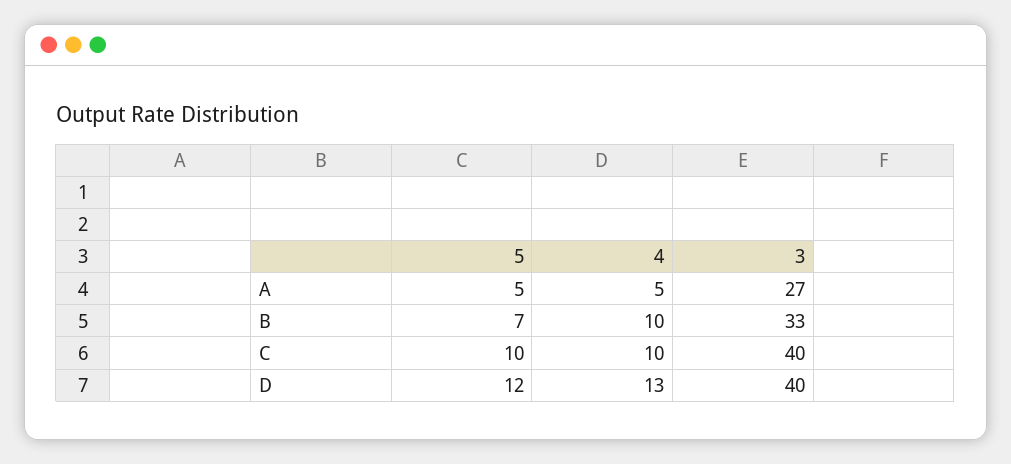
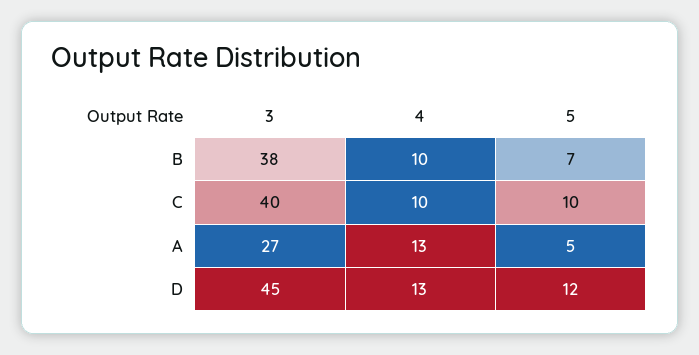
4, A: 5 -> 13
3, B: 33 -> 38
3, D: 40 -> 45

